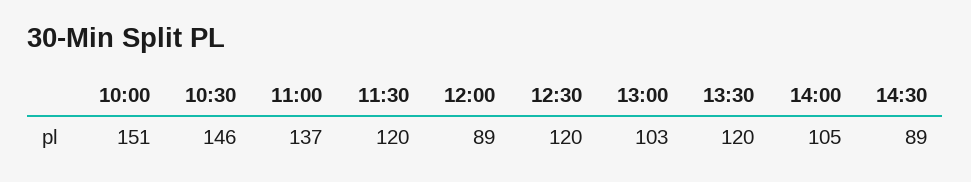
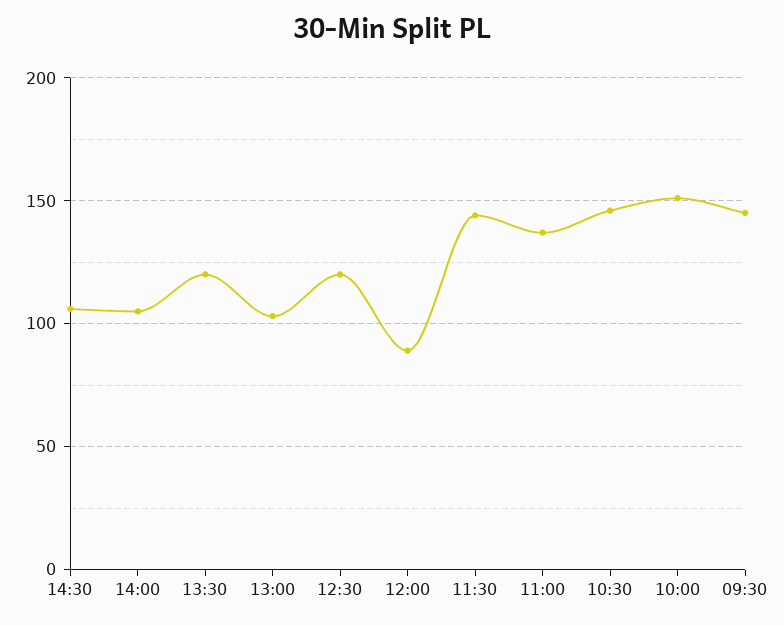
11:30: 120 -> 145
14:30: 89 -> 105
09:30: none -> 145

